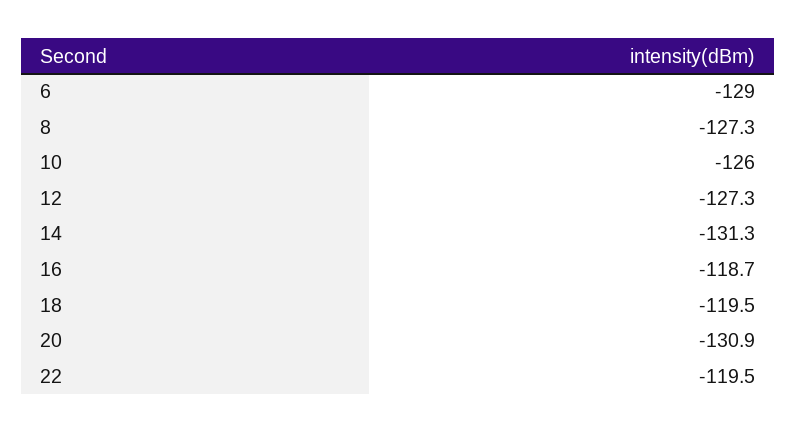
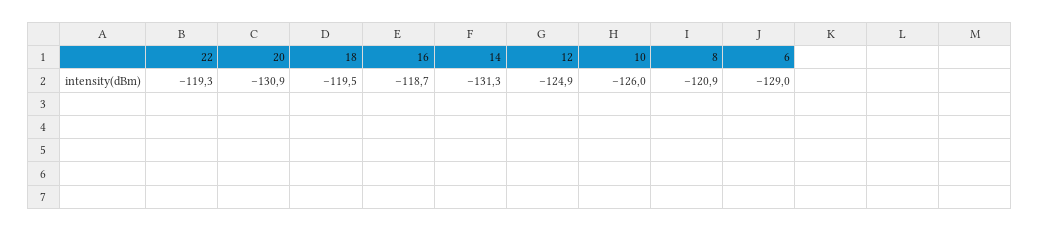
8: -127.3 -> -120.9
12: -127.3 -> -124.9
22: -119.5 -> -119.3

